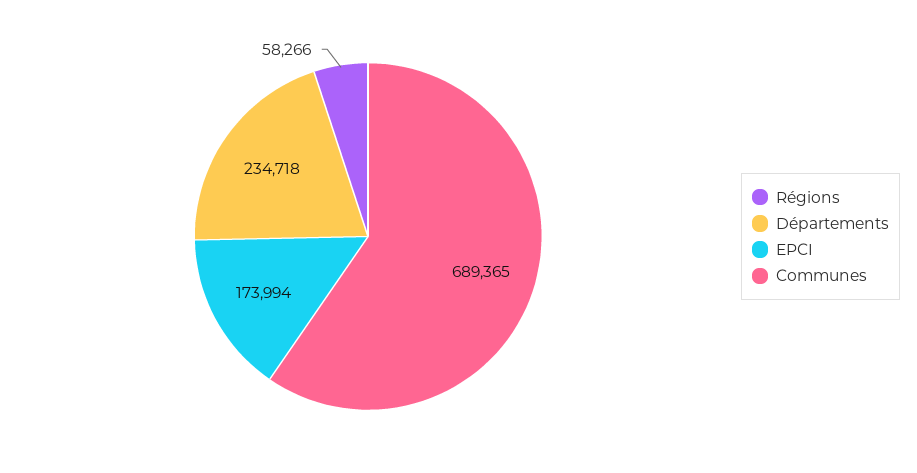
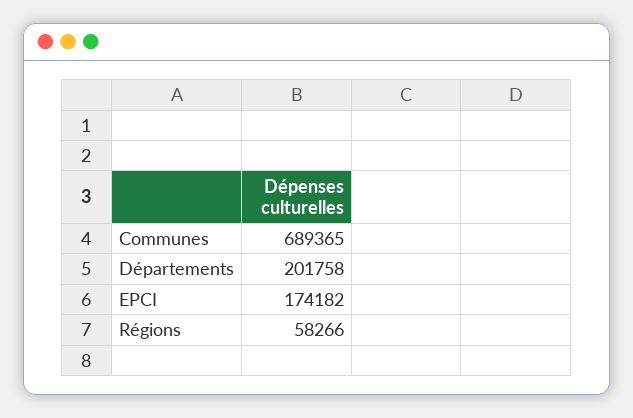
Départements: 234718 -> 201758
EPCI: 173994 -> 174182

